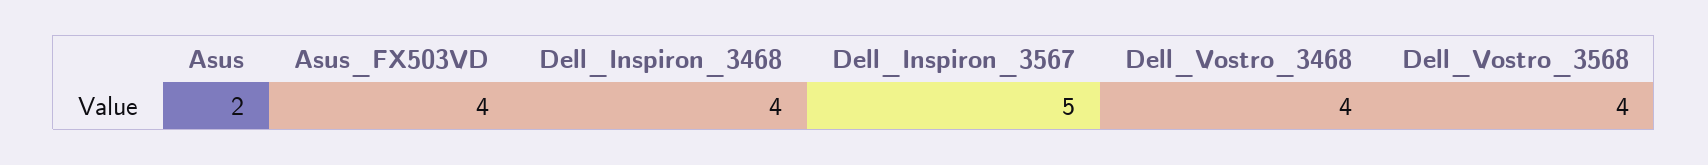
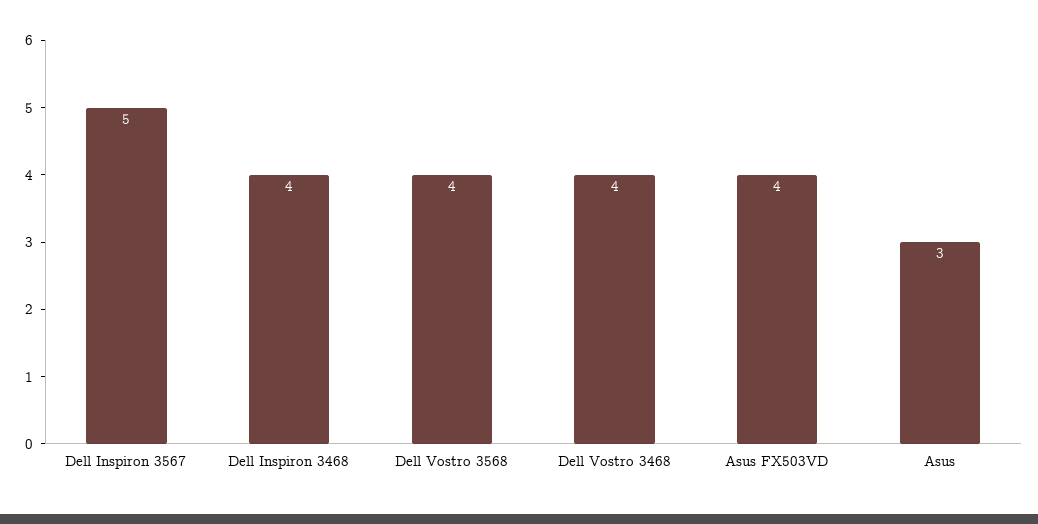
Asus: 2 -> 3

